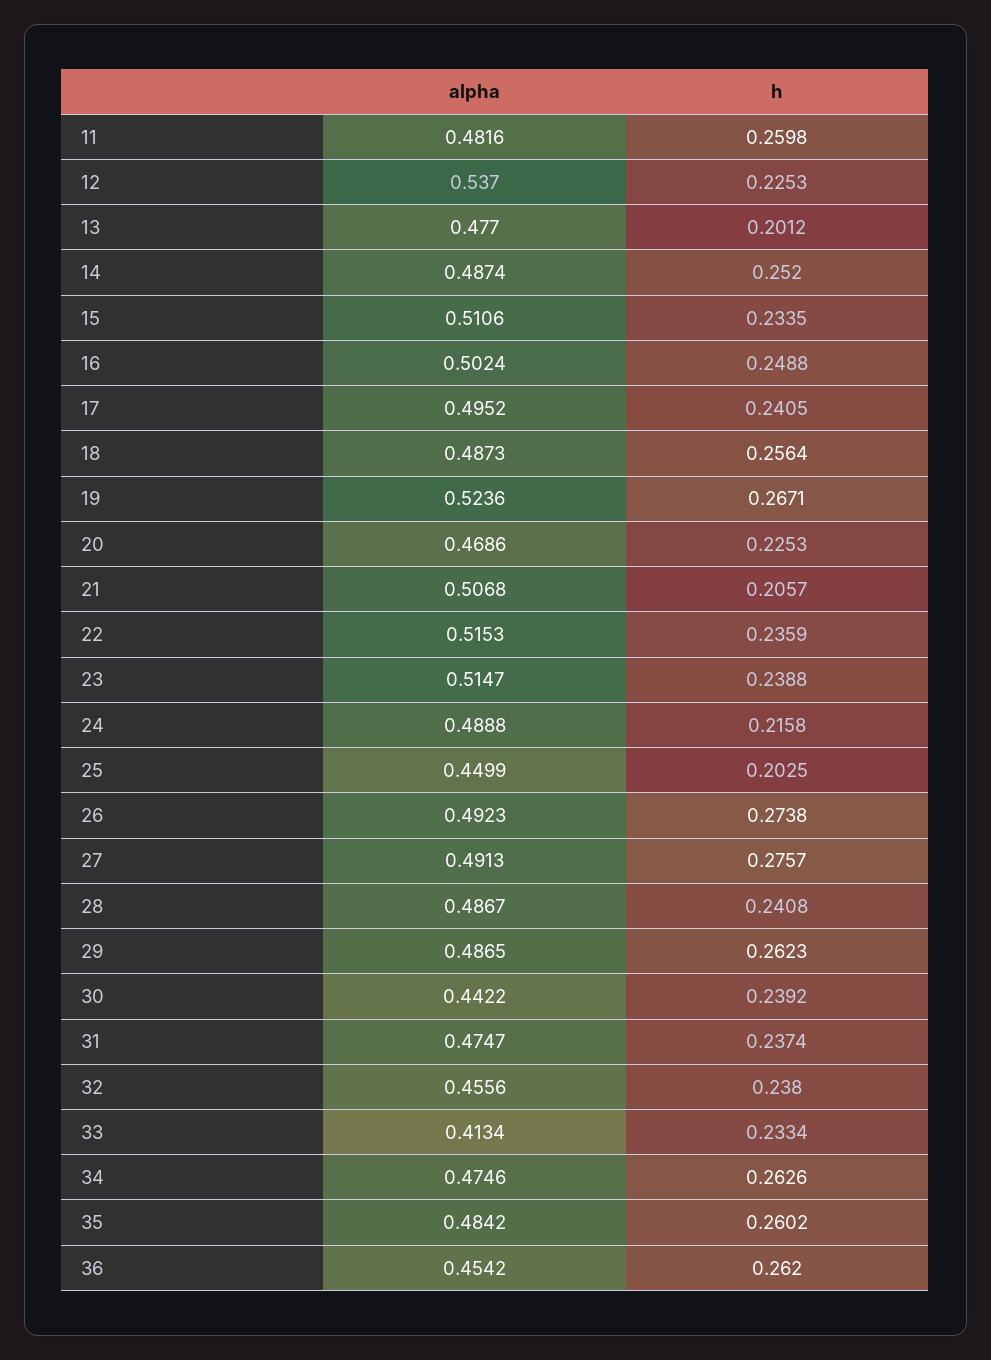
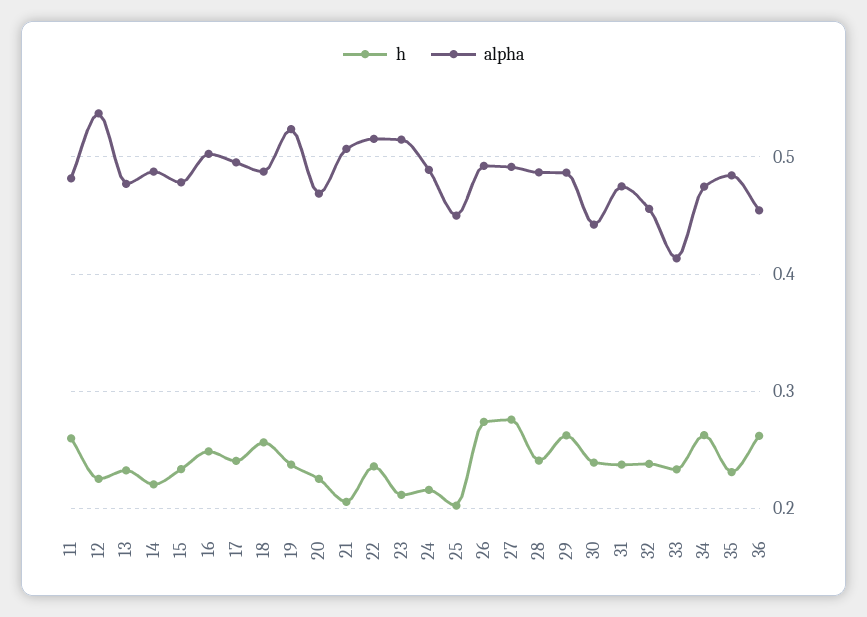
h, 13: 0.2012 -> 0.23
h, 14: 0.252 -> 0.22
alpha, 15: 0.5106 -> 0.48
h, 19: 0.2671 -> 0.24
h, 23: 0.2388 -> 0.21
h, 35: 0.2602 -> 0.23

